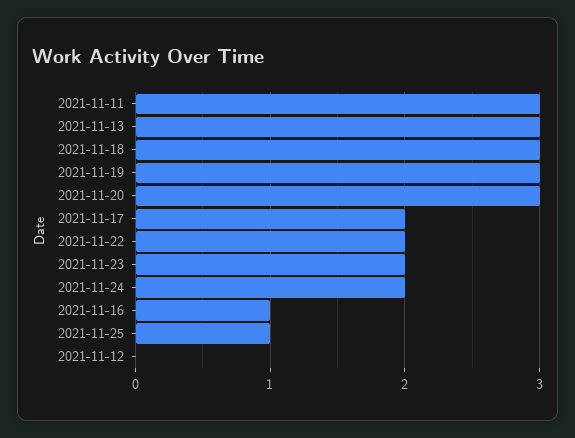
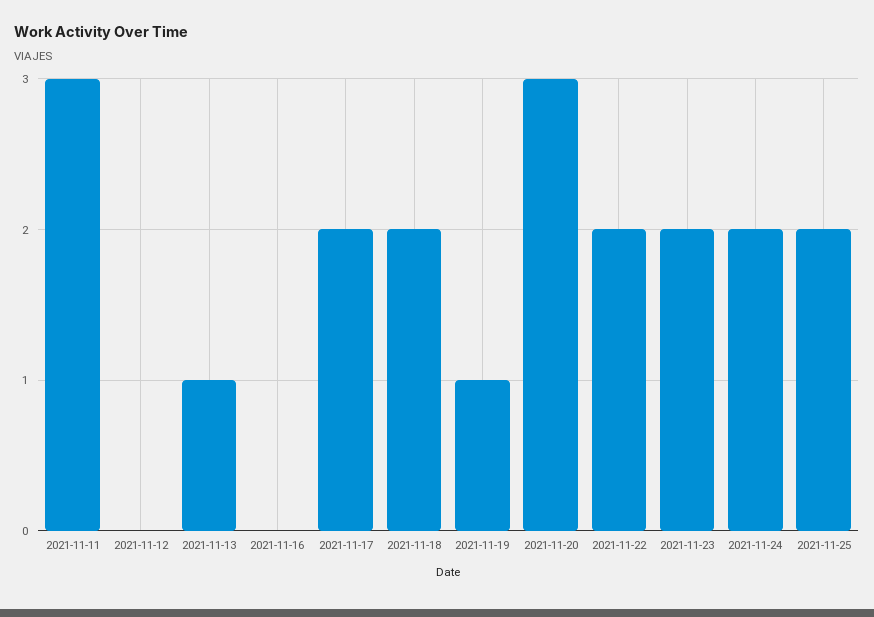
2021-11-13: 3 -> 1
2021-11-18: 3 -> 2
2021-11-19: 3 -> 1
2021-11-16: 1 -> 0
2021-11-25: 1 -> 2

